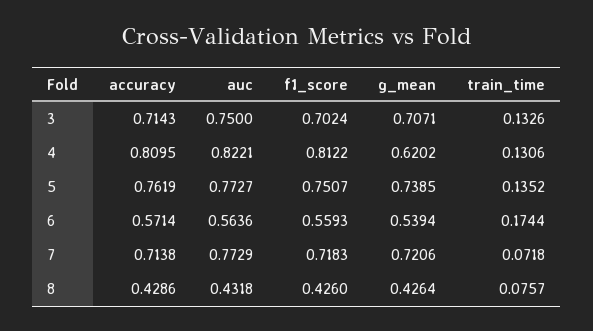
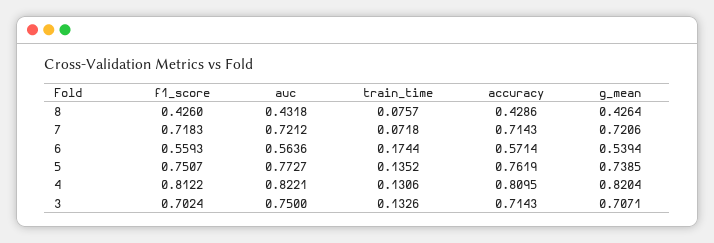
g_mean, 4: 0.6202 -> 0.8204
accuracy, 7: 0.7138 -> 0.7143
auc, 7: 0.7729 -> 0.7212

